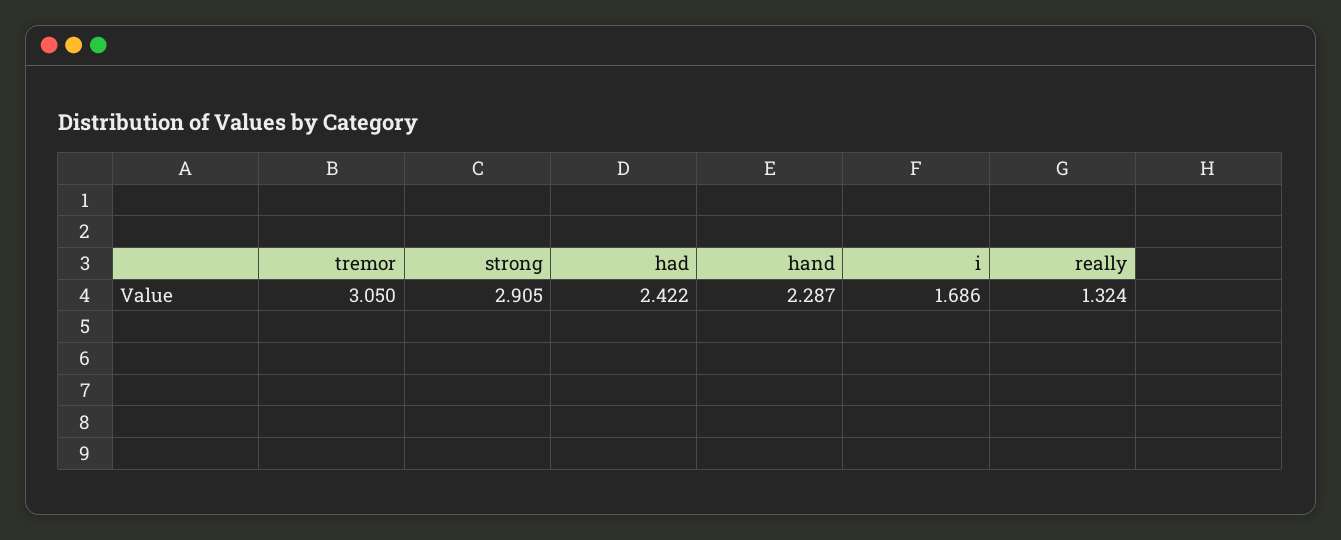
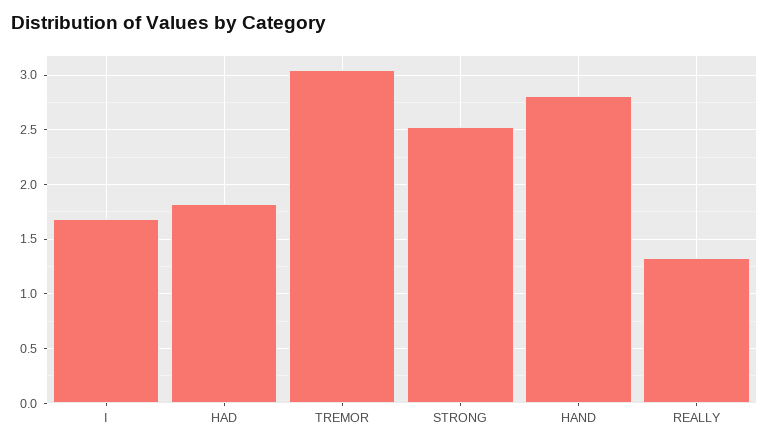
strong: 2.905 -> 2.5
had: 2.422 -> 1.8
hand: 2.287 -> 2.8

